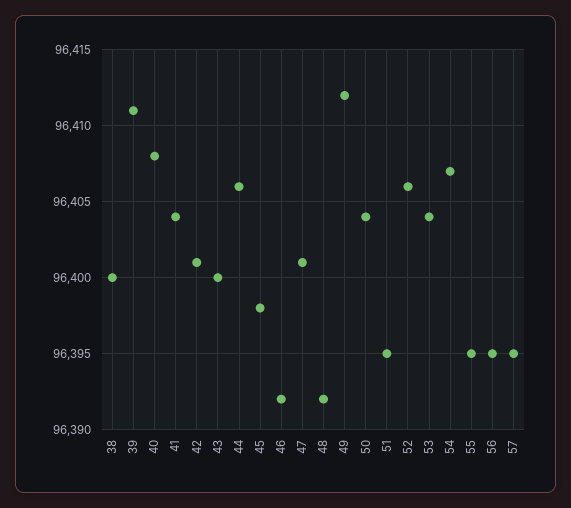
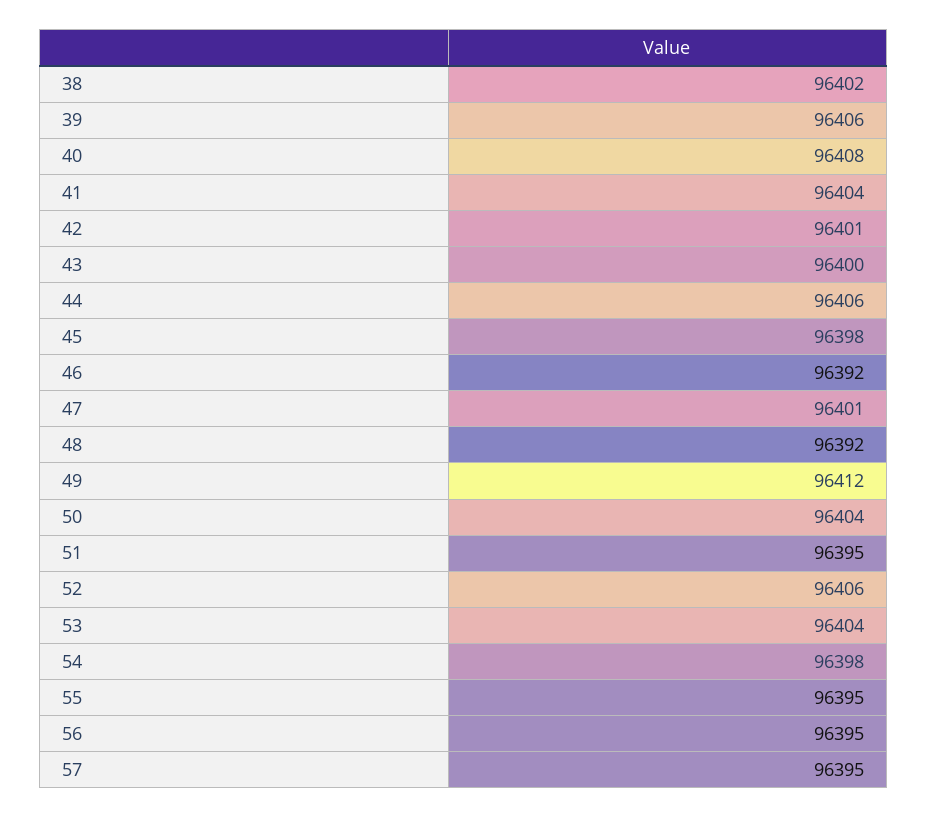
38: 96400 -> 96402
39: 96411 -> 96406
54: 96407 -> 96398

